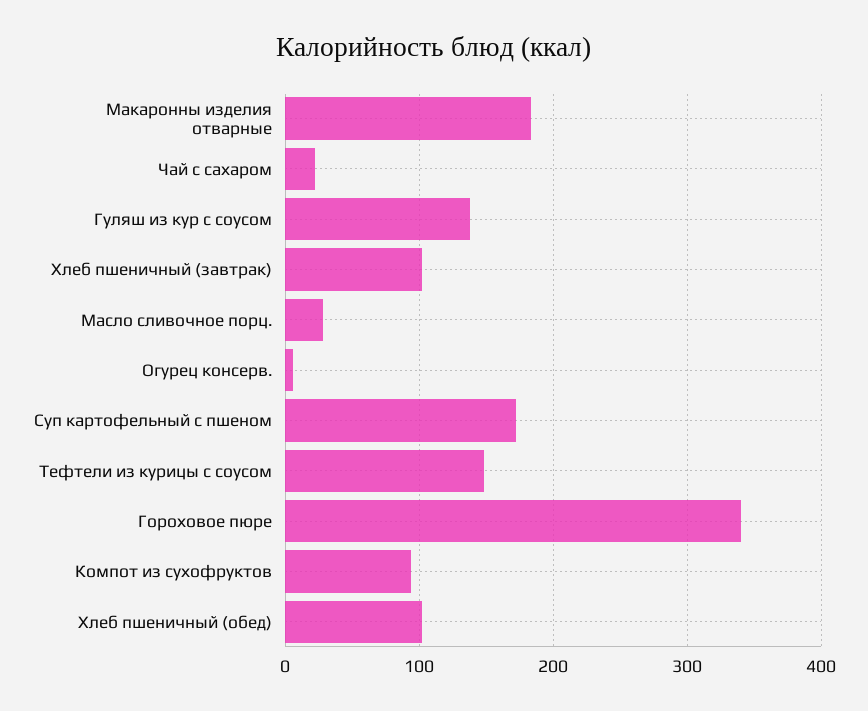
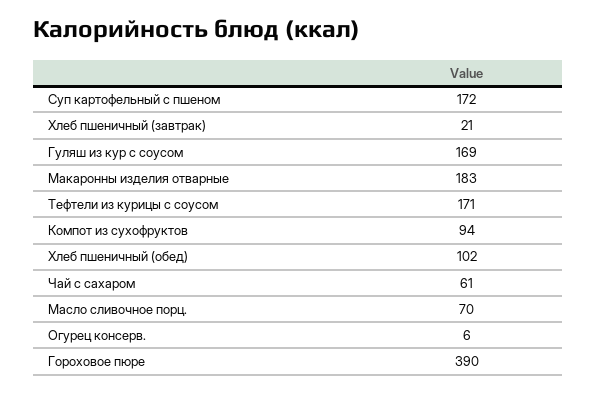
Чай с сахаром: 20 -> 61
Гуляш из кур с соусом: 140 -> 169
Хлеб пшеничный (завтрак): 100 -> 21
Масло сливочное порц.: 30 -> 70
Тефтели из курицы с соусом: 150 -> 171
Гороховое пюре: 340 -> 390

